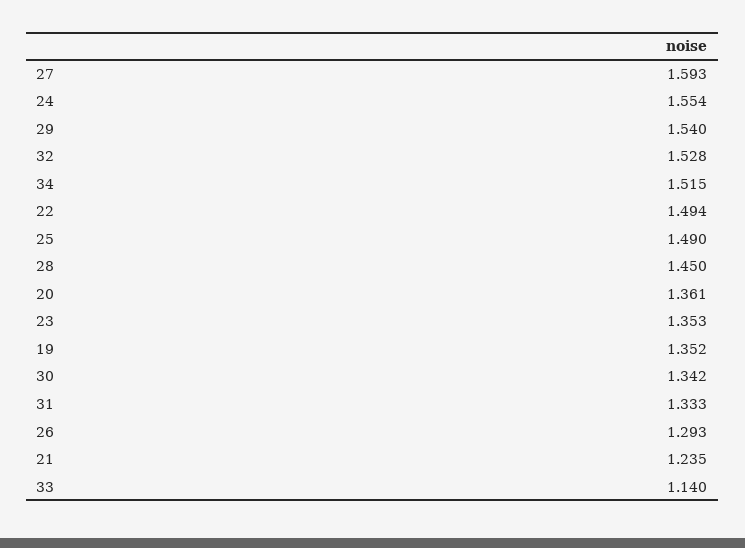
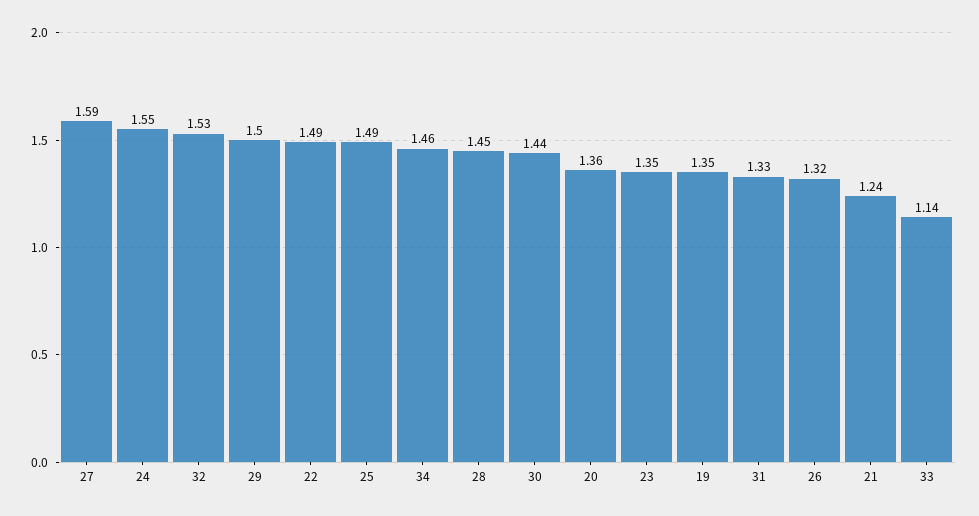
29: 1.54 -> 1.5
34: 1.515 -> 1.46
30: 1.342 -> 1.44
26: 1.293 -> 1.32

